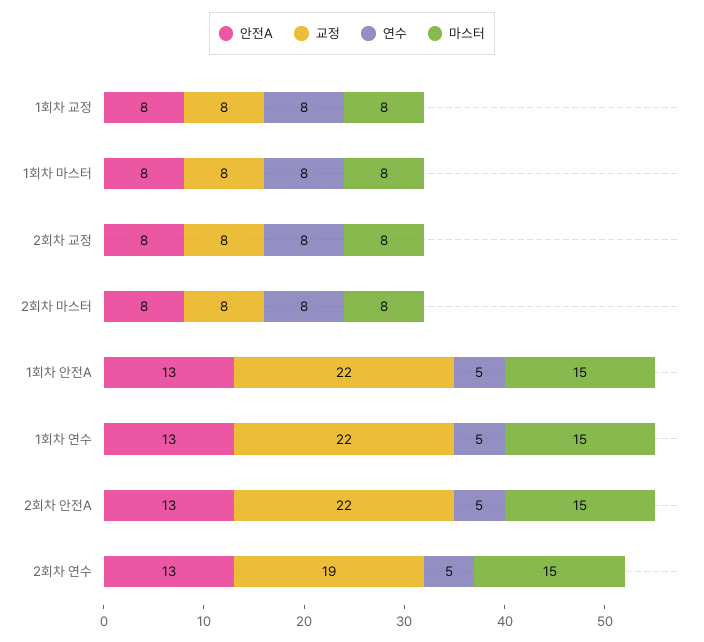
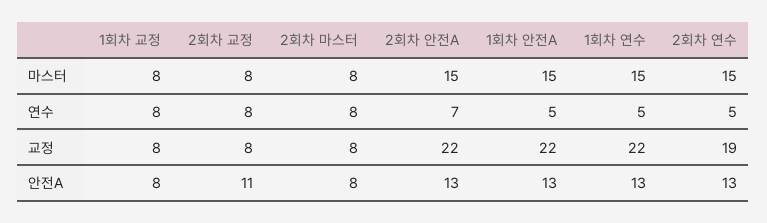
안전A, 1회차 마스터: 8 -> none
교정, 1회차 마스터: 8 -> none
연수, 1회차 마스터: 8 -> none
마스터, 1회차 마스터: 8 -> none
안전A, 2회차 교정: 8 -> 11
연수, 2회차 안전A: 5 -> 7

